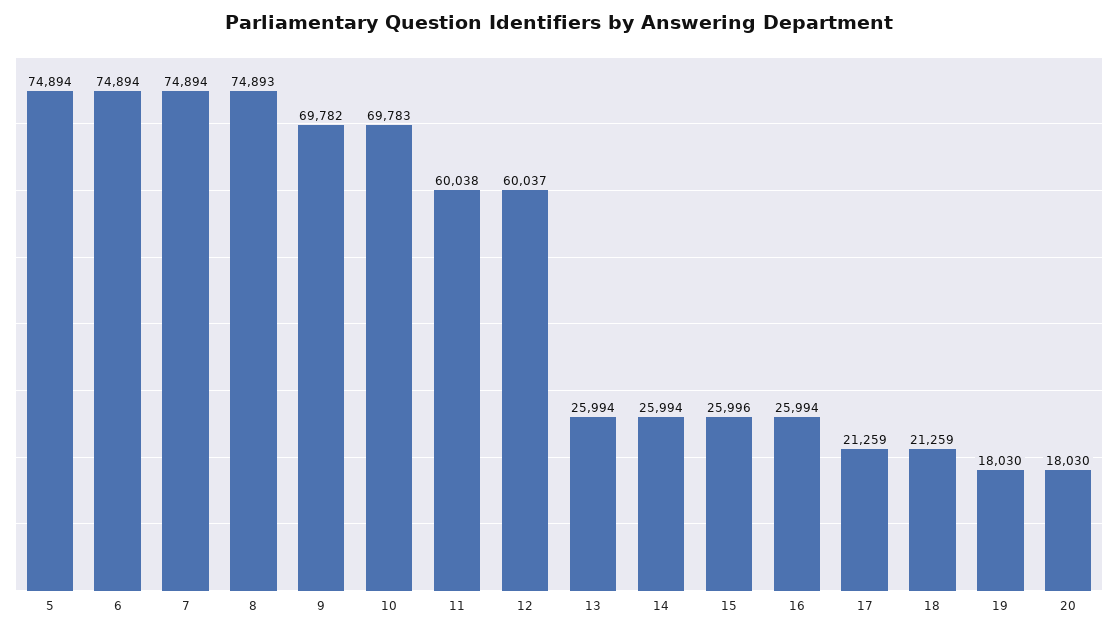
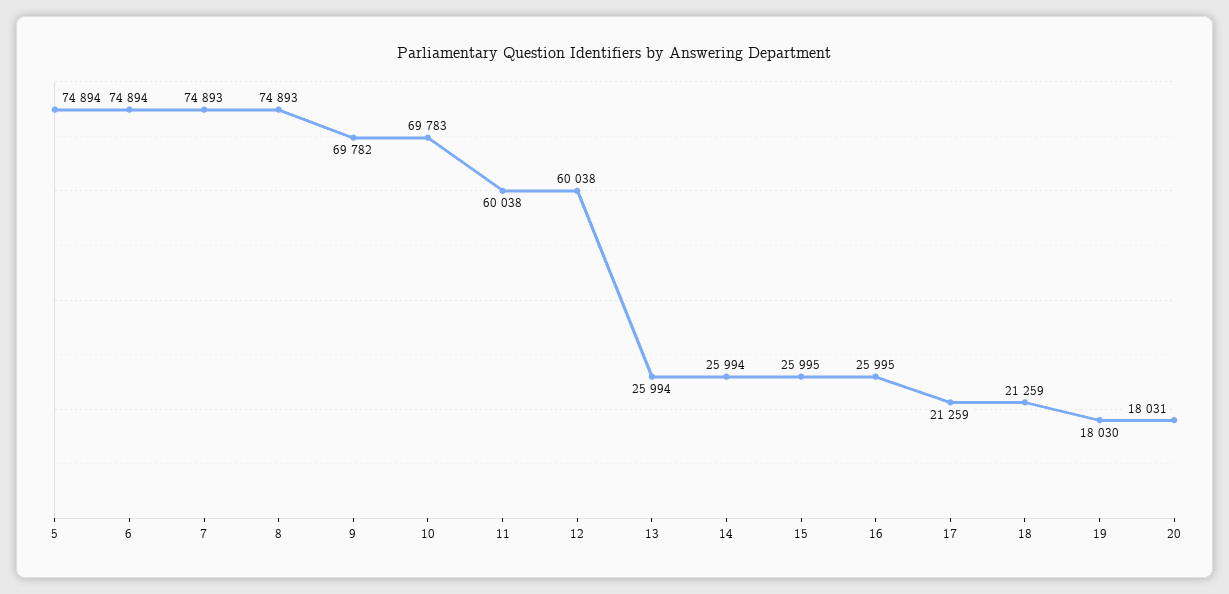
7: 74894 -> 74893
12: 60037 -> 60038
15: 25996 -> 25995
16: 25994 -> 25995
20: 18030 -> 18031

